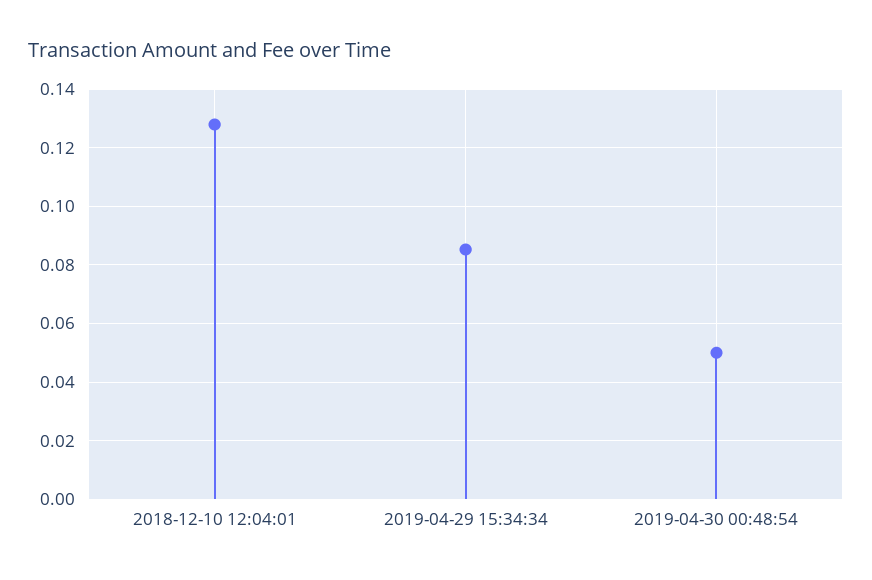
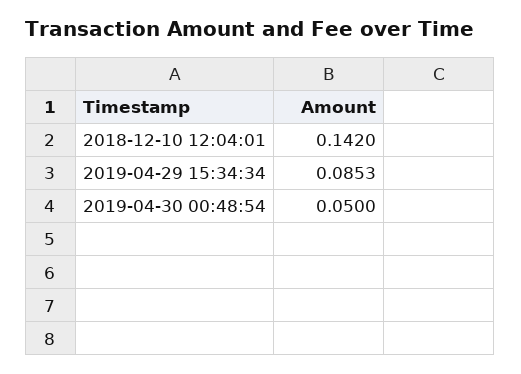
2018-12-10 12:04:01: 0.1275 -> 0.142

